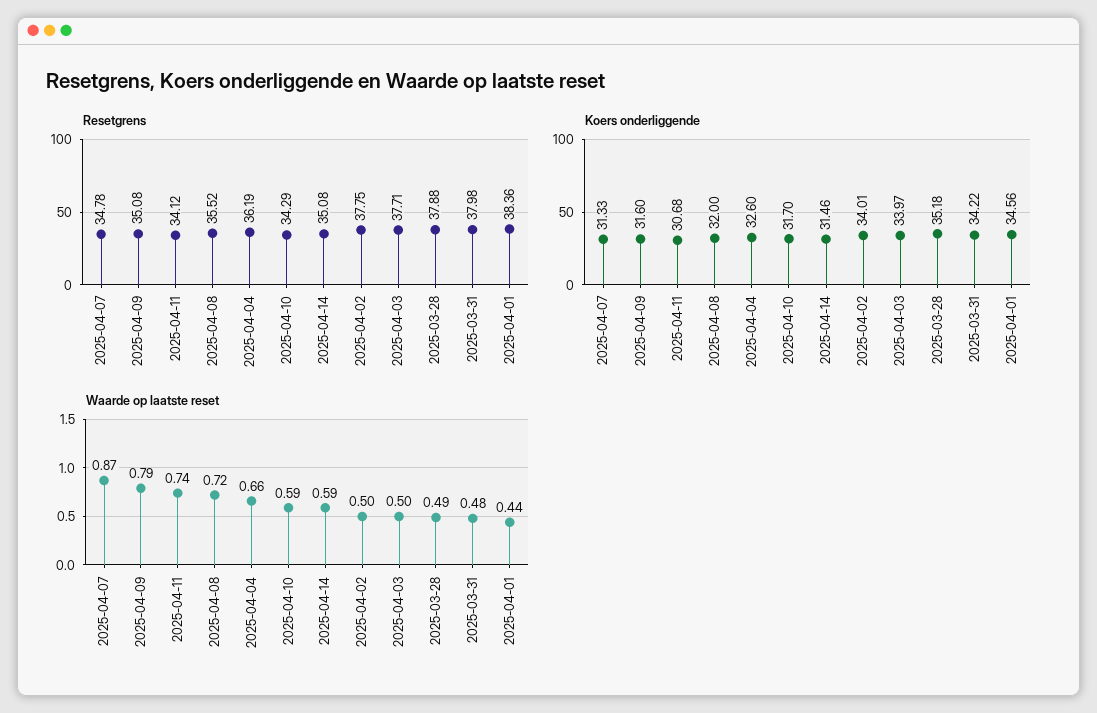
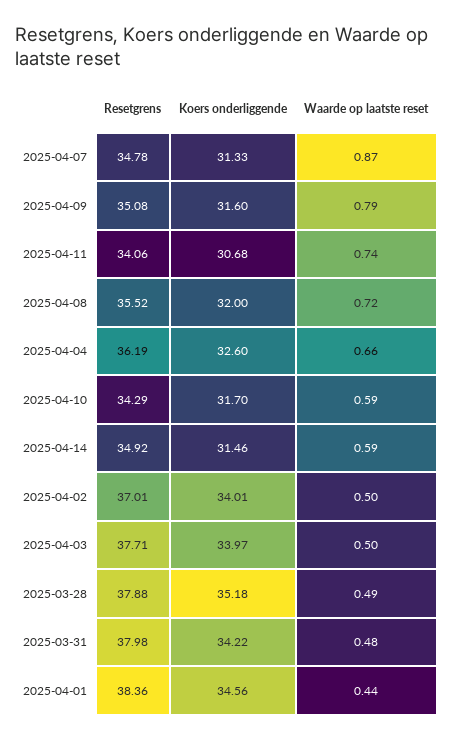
Resetgrens, 2025-04-11: 34.12 -> 34.06
Resetgrens, 2025-04-14: 35.08 -> 34.92
Resetgrens, 2025-04-02: 37.75 -> 37.01

